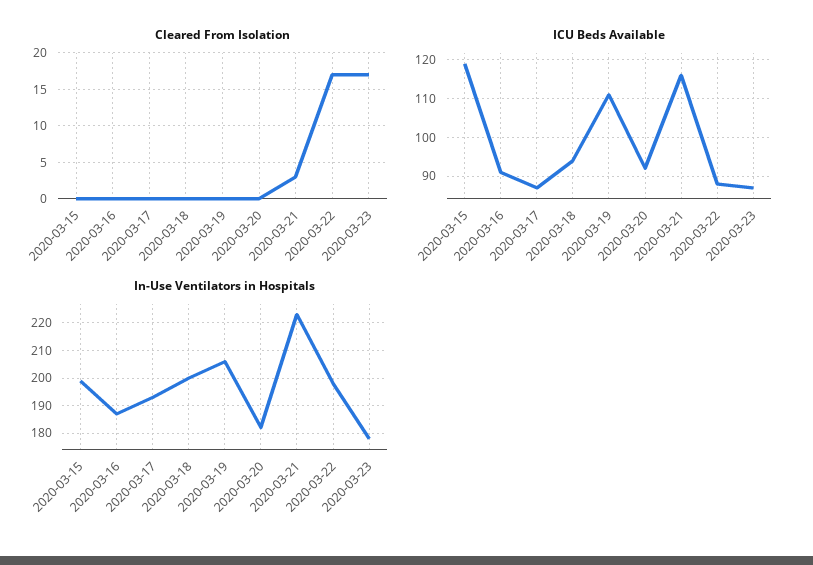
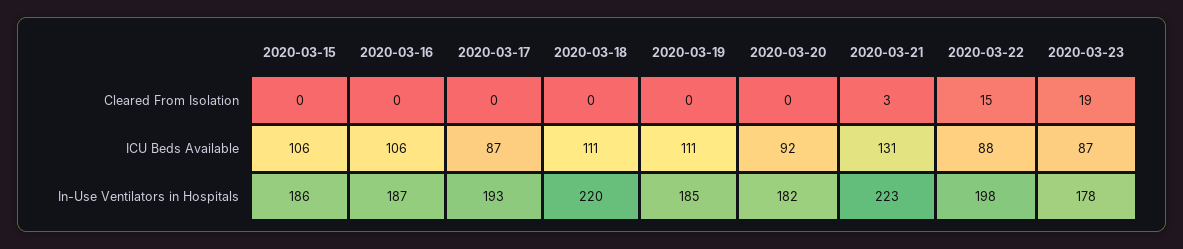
Cleared From Isolation, 2020-03-22: 17 -> 15
Cleared From Isolation, 2020-03-23: 17 -> 19
ICU Beds Available, 2020-03-15: 120 -> 106
ICU Beds Available, 2020-03-16: 90 -> 106
ICU Beds Available, 2020-03-18: 95 -> 111
ICU Beds Available, 2020-03-21: 115 -> 131
In-Use Ventilators in Hospitals, 2020-03-15: 200 -> 186
In-Use Ventilators in Hospitals, 2020-03-18: 200 -> 220
In-Use Ventilators in Hospitals, 2020-03-19: 205 -> 185

